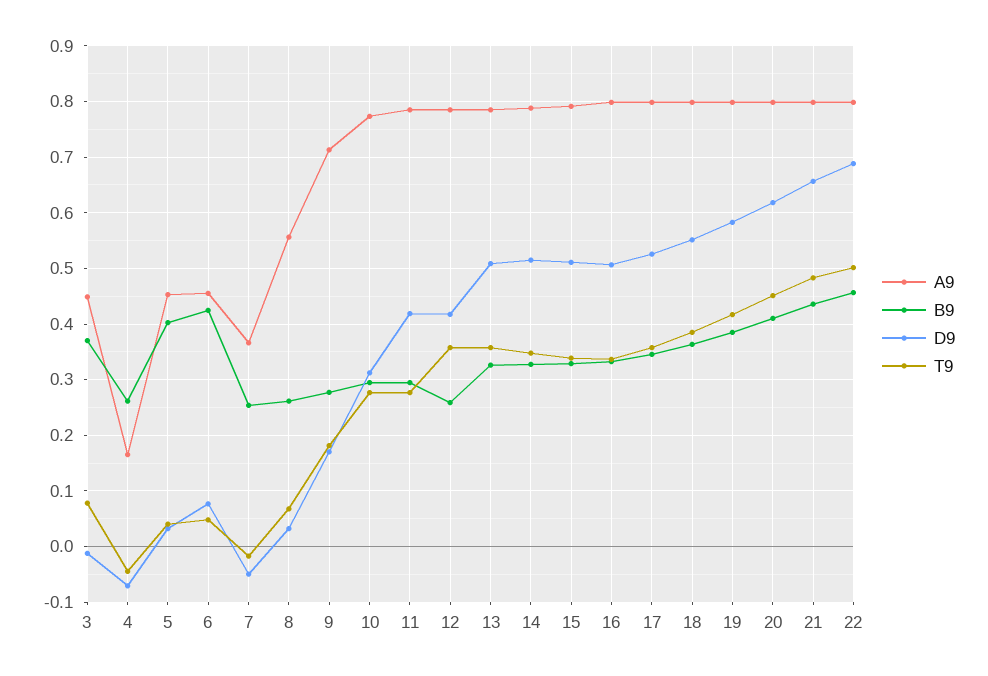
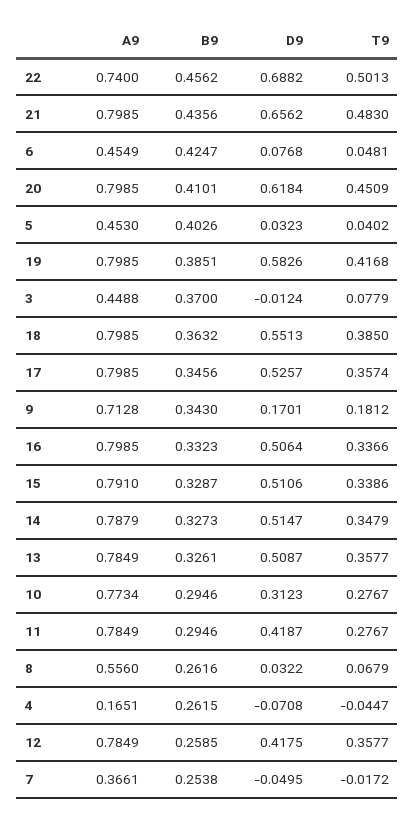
B9, 9: 0.28 -> 0.343
A9, 22: 0.8 -> 0.74

